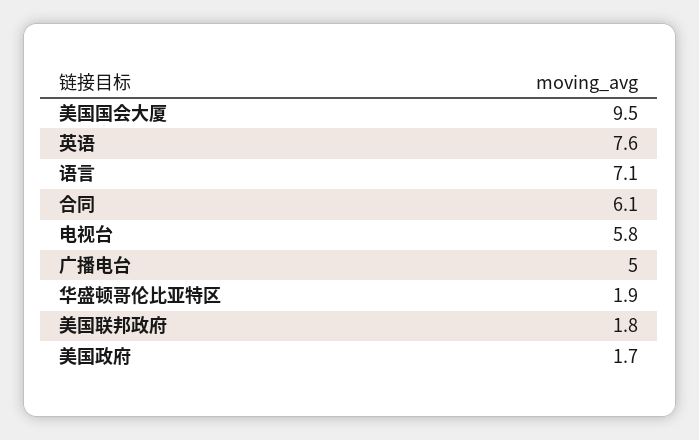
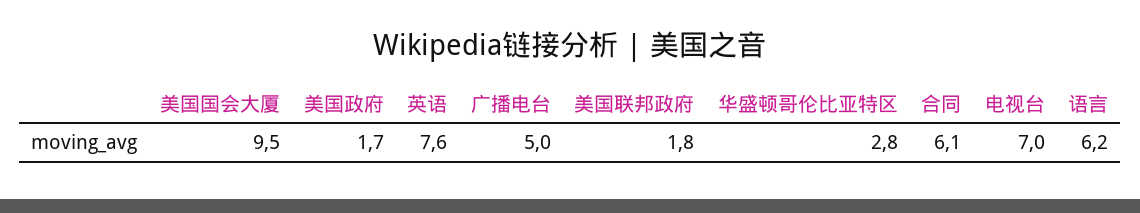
语言: 7.1 -> 6.2
电视台: 5.8 -> 7
华盛顿哥伦比亚特区: 1.9 -> 2.8

